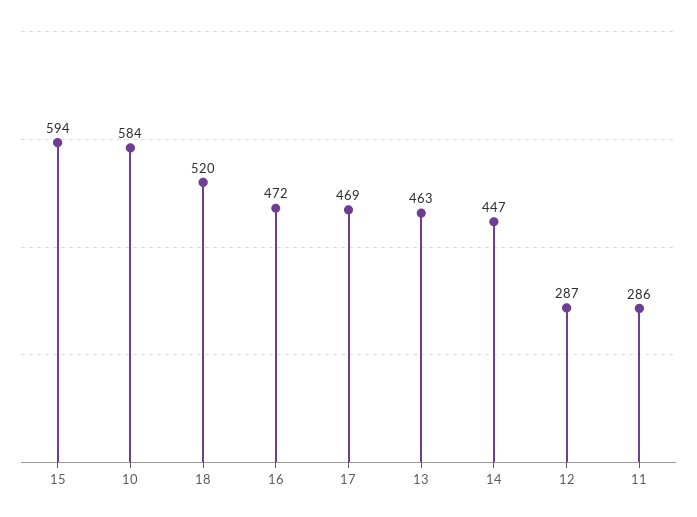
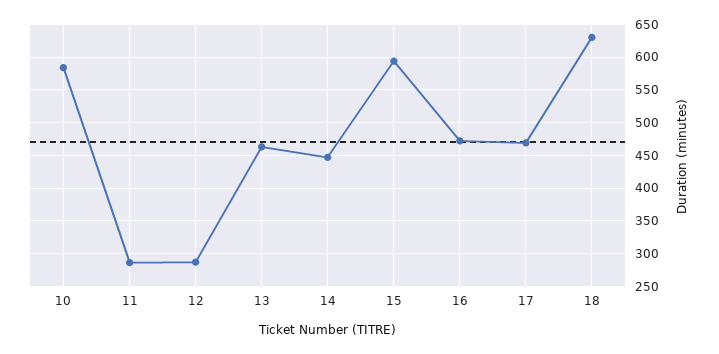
18: 520 -> 630

